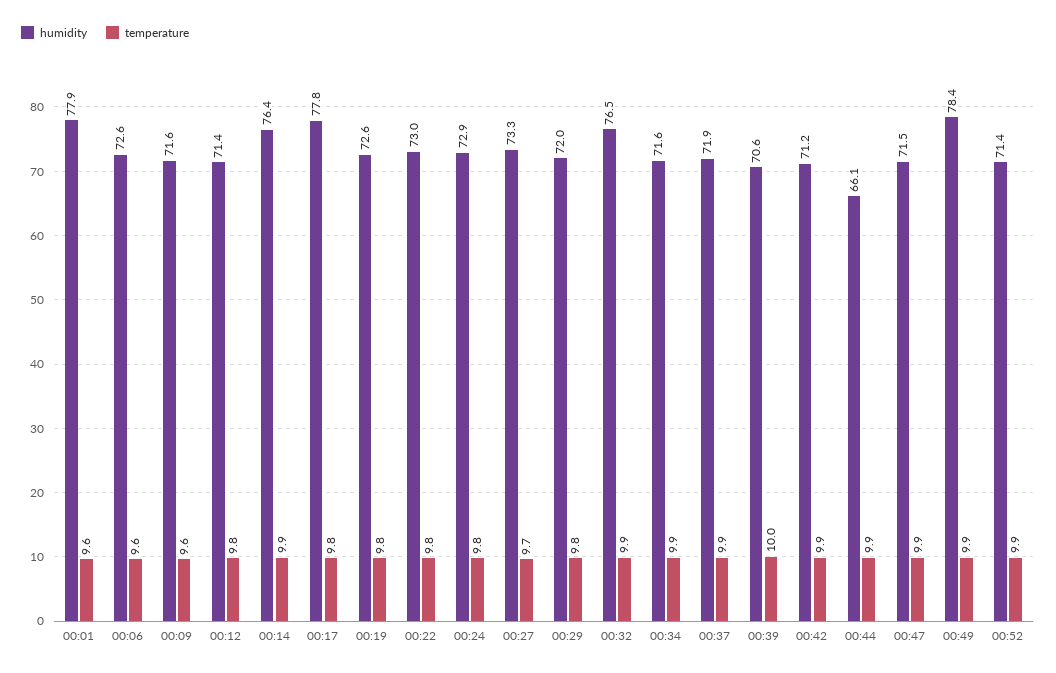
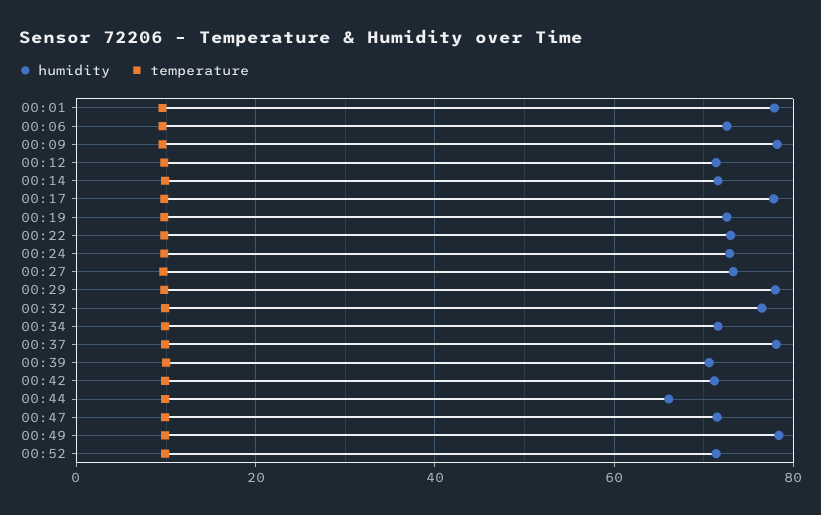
humidity, 00:09: 71.6 -> 78
humidity, 00:14: 76.4 -> 72
humidity, 00:29: 72 -> 78
humidity, 00:37: 71.9 -> 78

